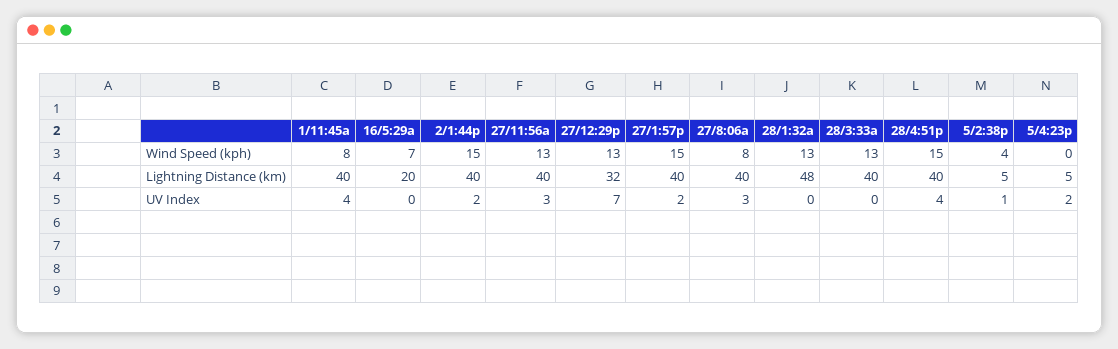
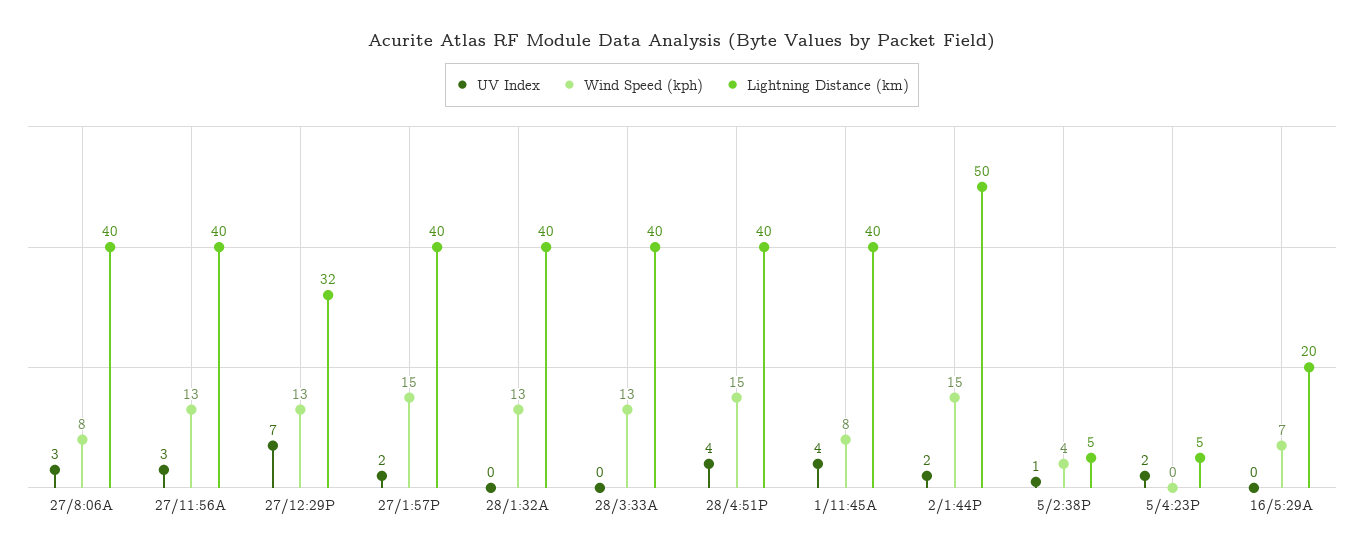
Lightning Distance (km), 2/1:44p: 40 -> 50
Lightning Distance (km), 28/1:32a: 48 -> 40

